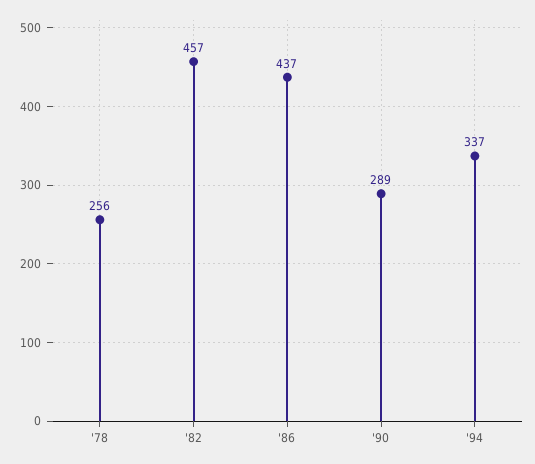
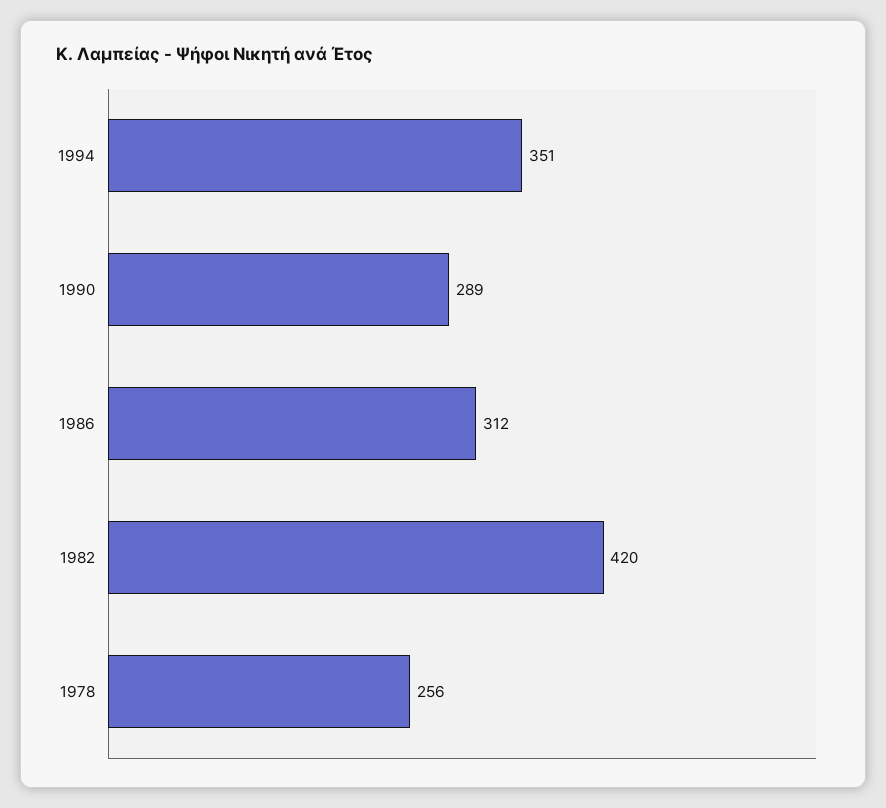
'82: 457 -> 420
'86: 437 -> 312
'94: 337 -> 351

